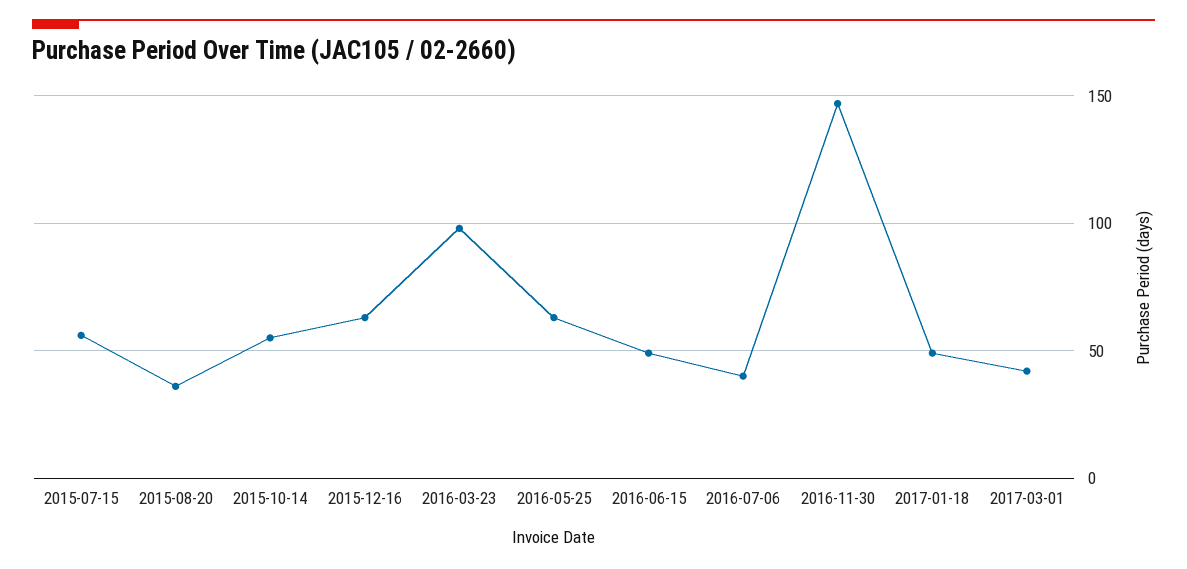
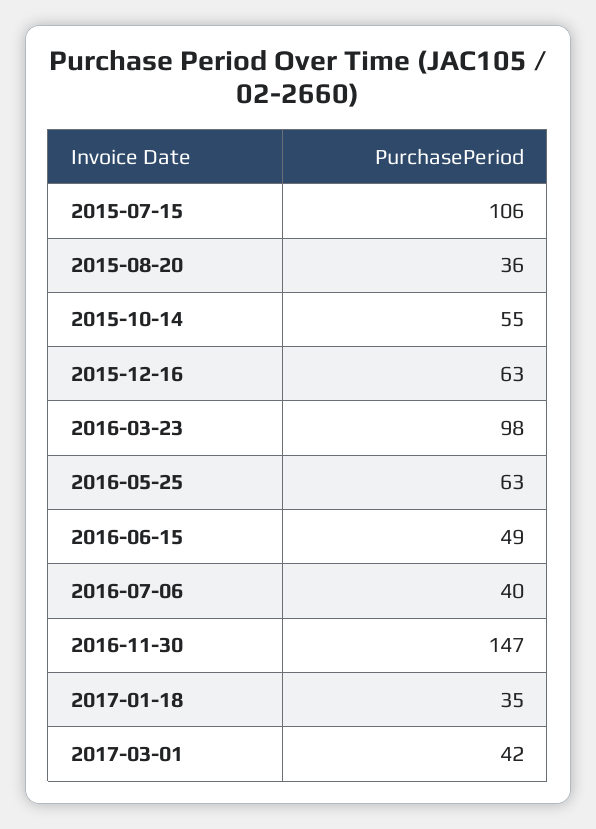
2015-07-15: 55 -> 106
2017-01-18: 50 -> 35

